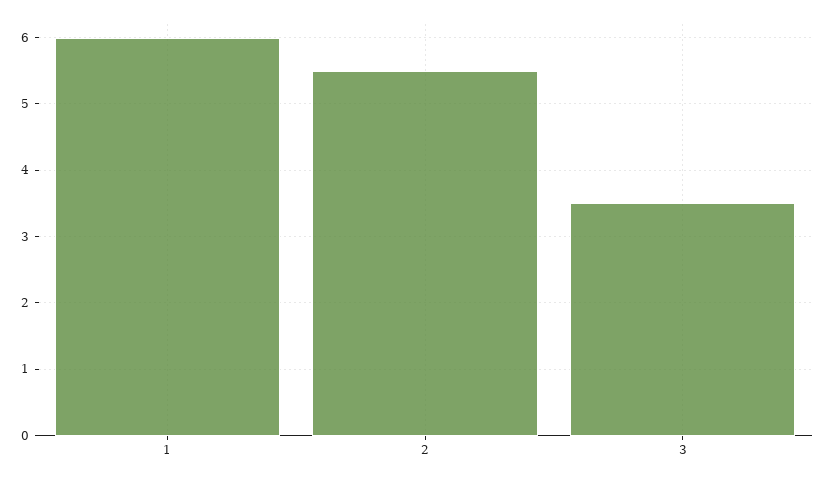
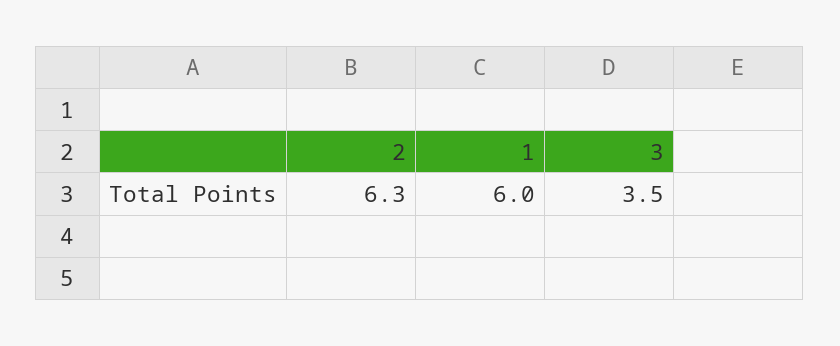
2: 5.5 -> 6.3

